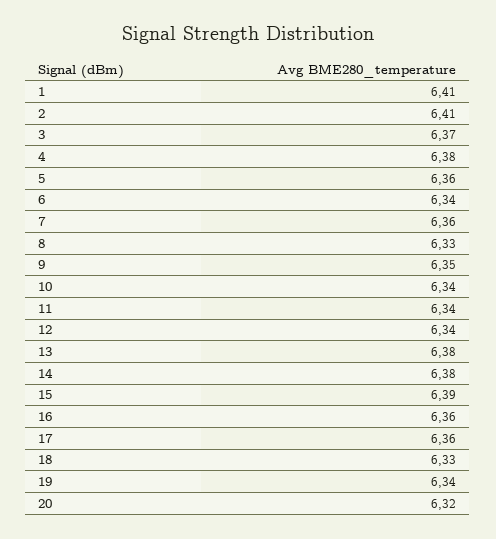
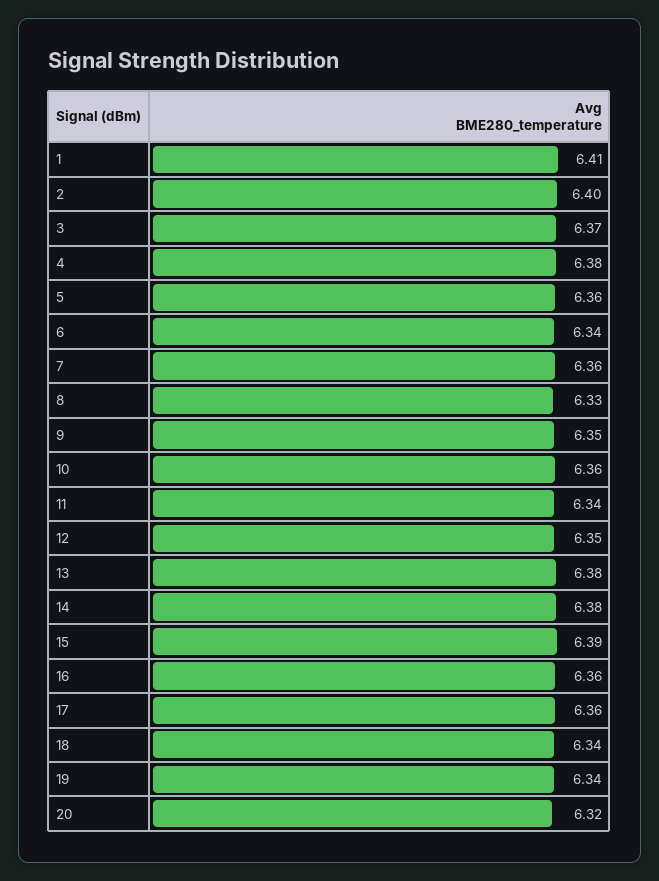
2: 6.41 -> 6.4
10: 6.34 -> 6.36
12: 6.34 -> 6.35
18: 6.33 -> 6.34

